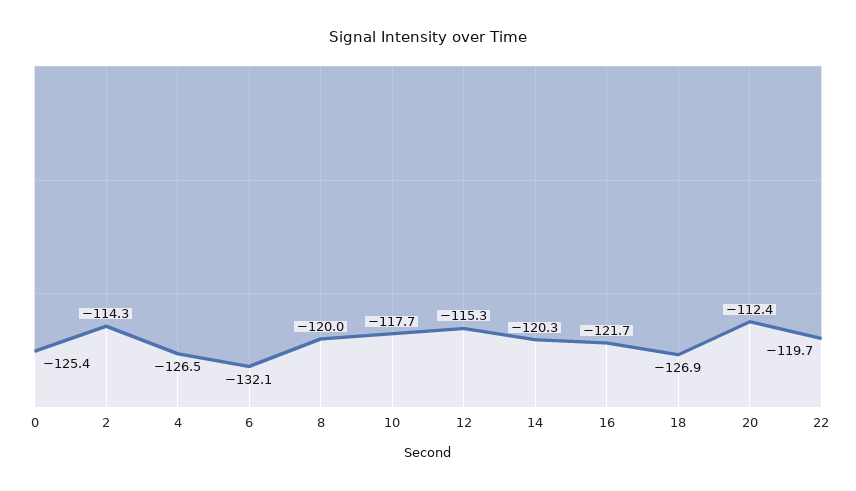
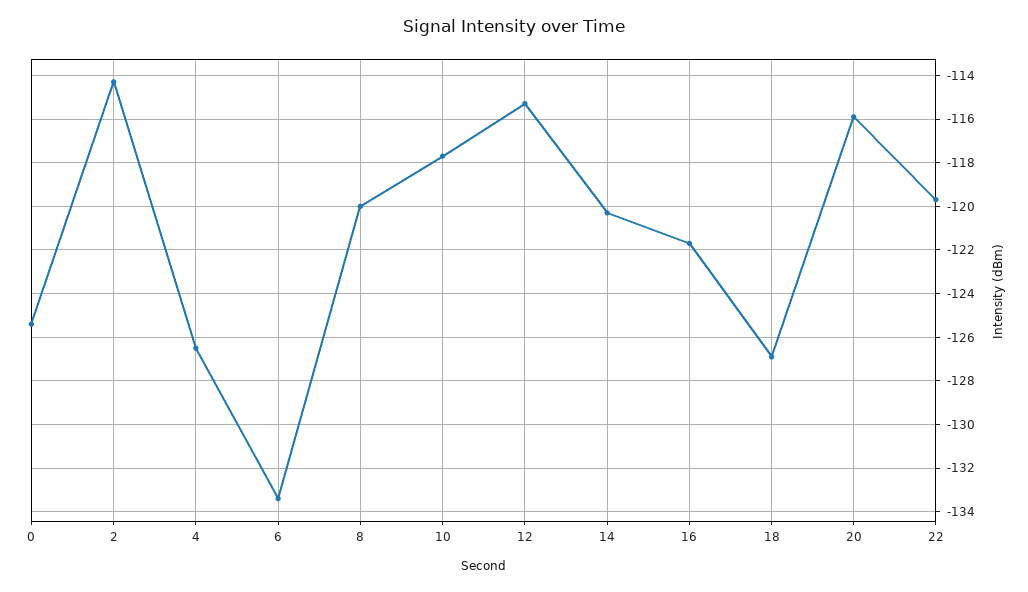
6: -132.1 -> -133.5
20: -112.4 -> -116

